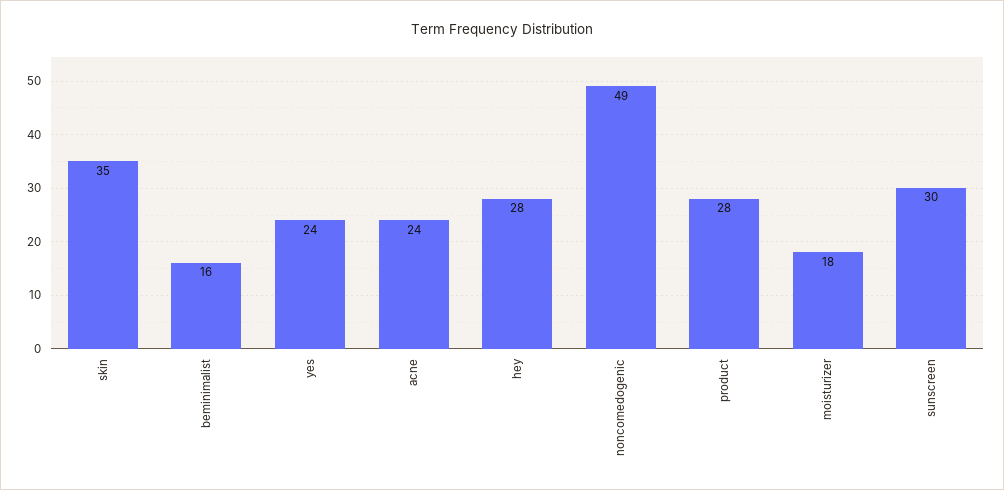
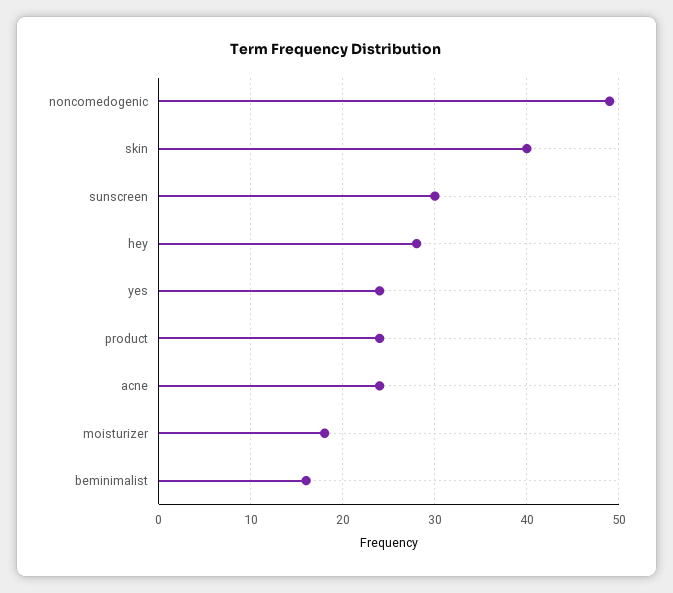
skin: 35 -> 40
product: 28 -> 24

